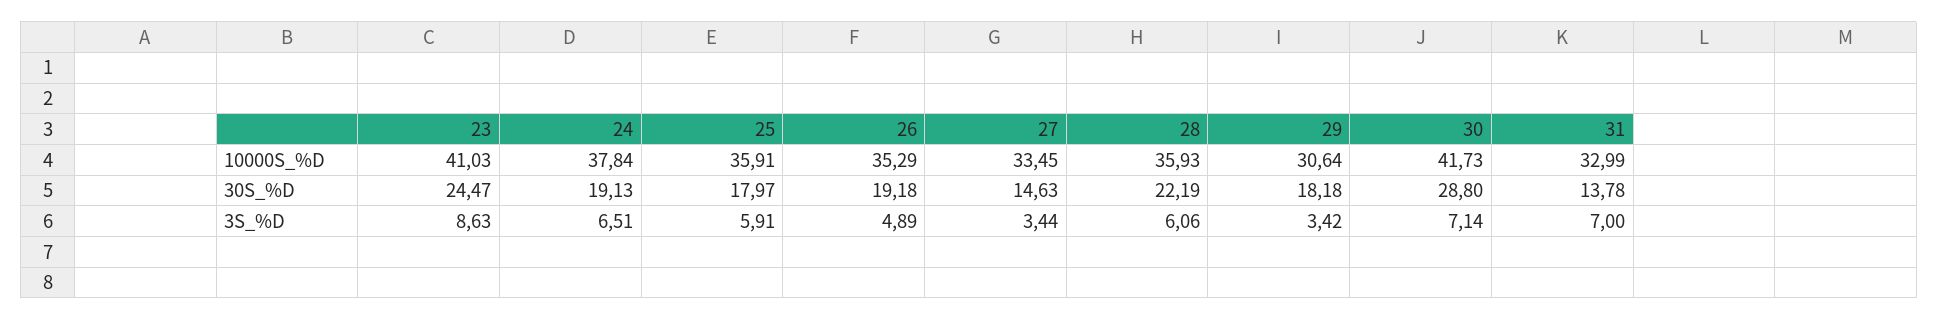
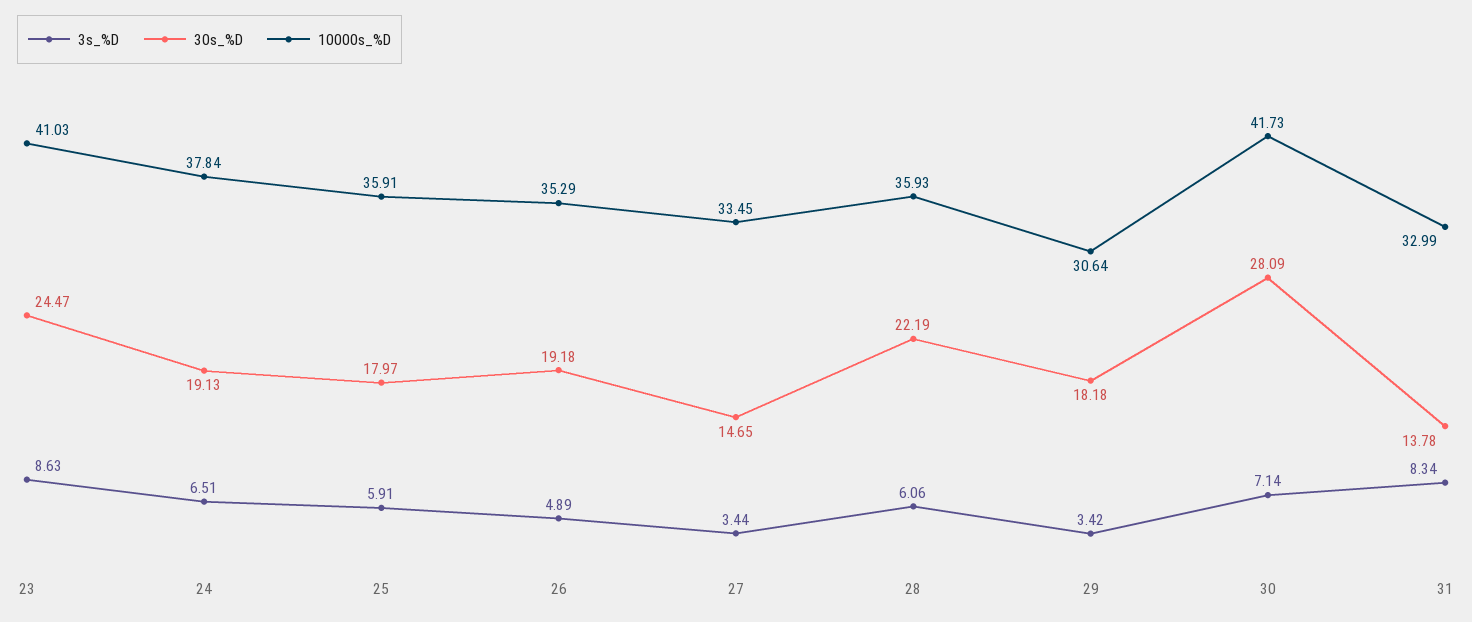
30S_%D, 27: 14.63 -> 14.65
30S_%D, 30: 28.8 -> 28.09
3S_%D, 31: 7 -> 8.34

